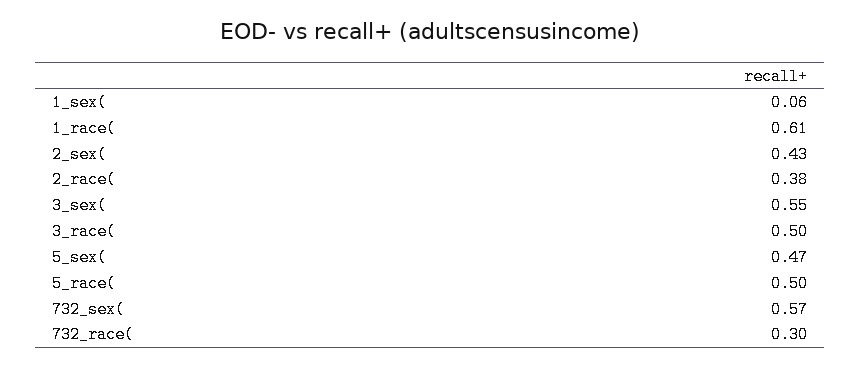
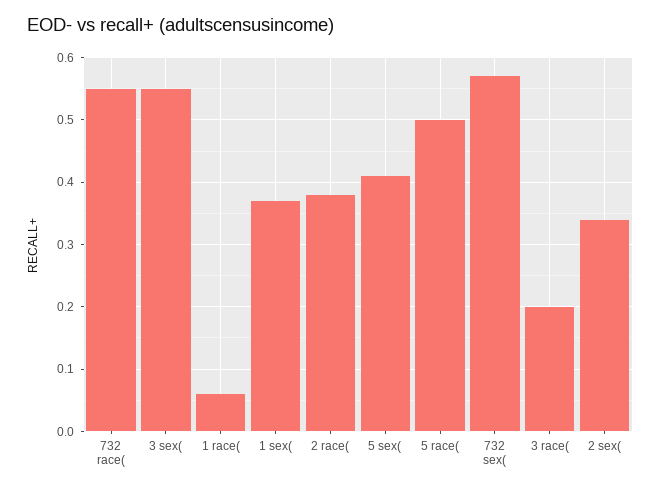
1_sex(: 0.06 -> 0.37
1_race(: 0.61 -> 0.06
2_sex(: 0.43 -> 0.34
3_race(: 0.5 -> 0.2
5_sex(: 0.47 -> 0.41
732_race(: 0.3 -> 0.55

